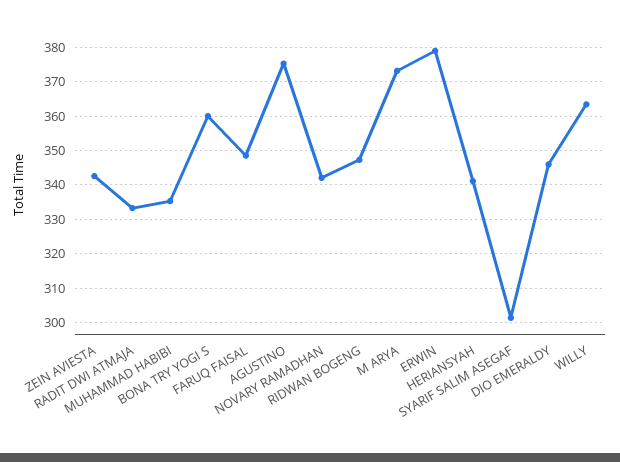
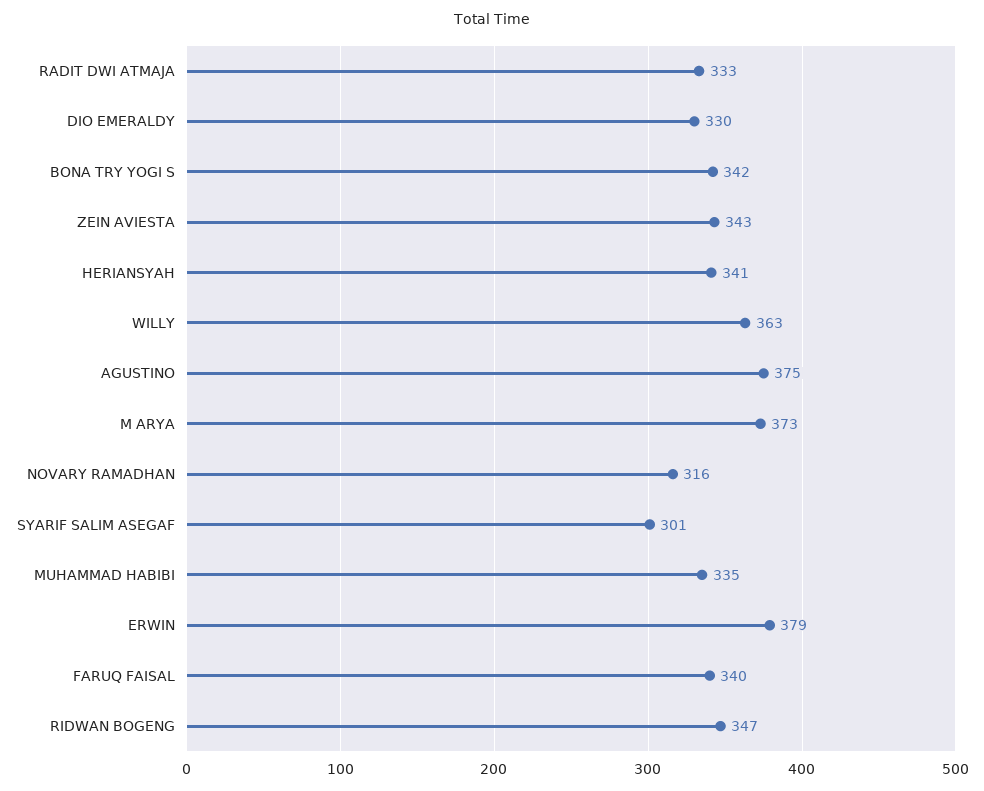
BONA TRY YOGI S: 360 -> 342
FARUQ FAISAL: 348 -> 340
NOVARY RAMADHAN: 342 -> 316
DIO EMERALDY: 346 -> 330

